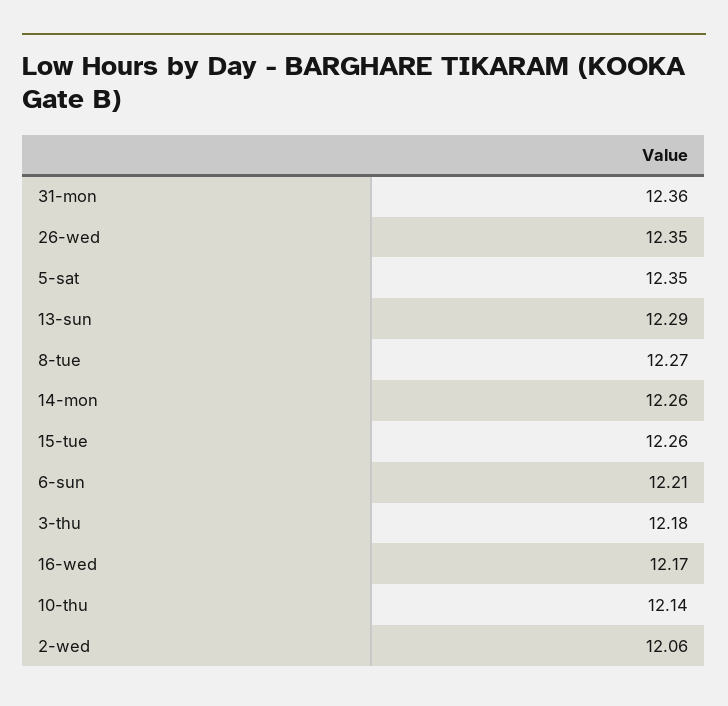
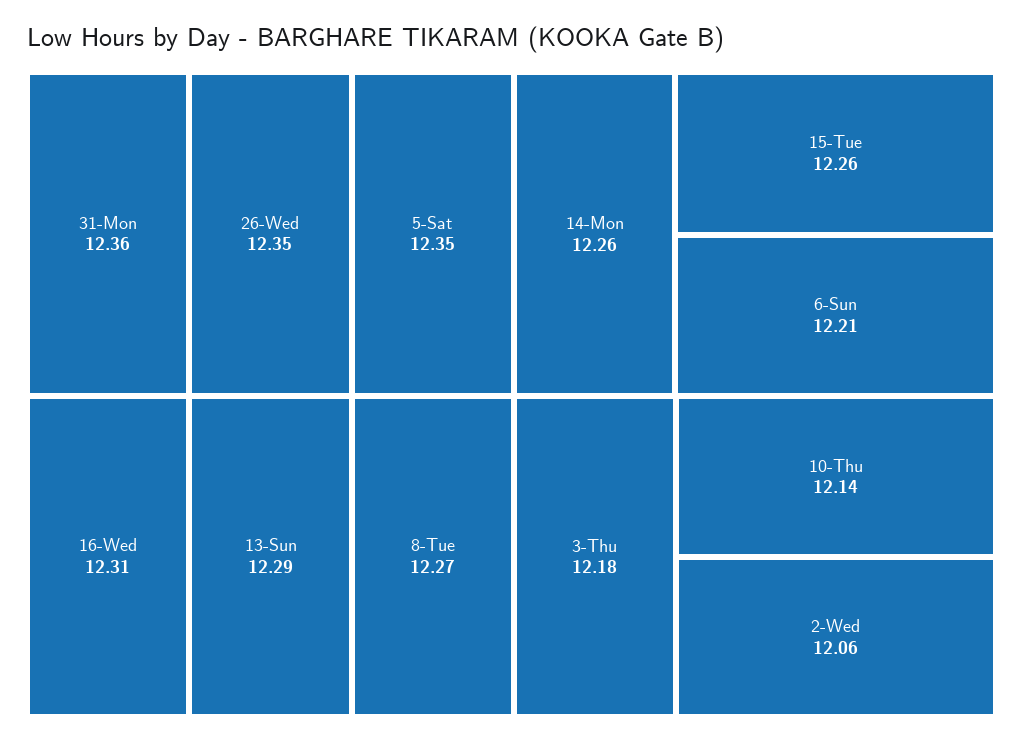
16-wed: 12.17 -> 12.31

